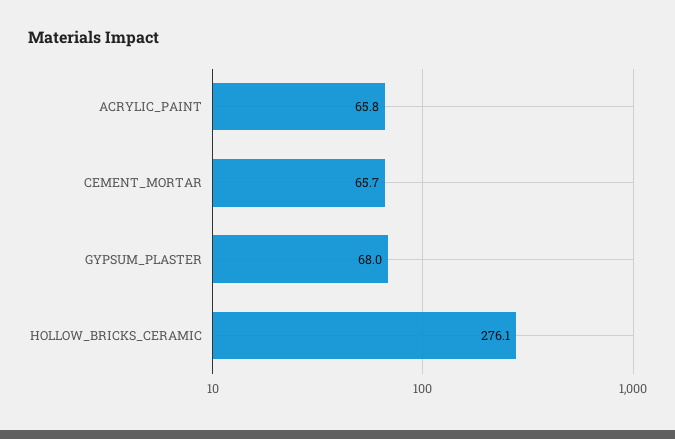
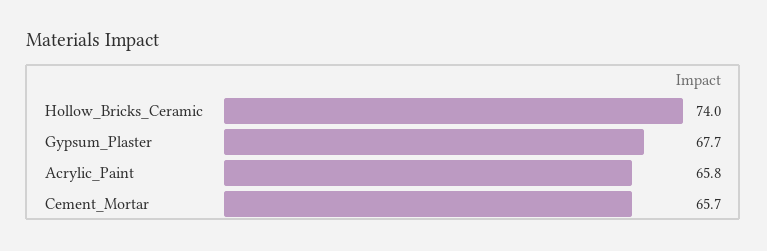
GYPSUM_PLASTER: 68 -> 67.7
HOLLOW_BRICKS_CERAMIC: 276.1 -> 74

